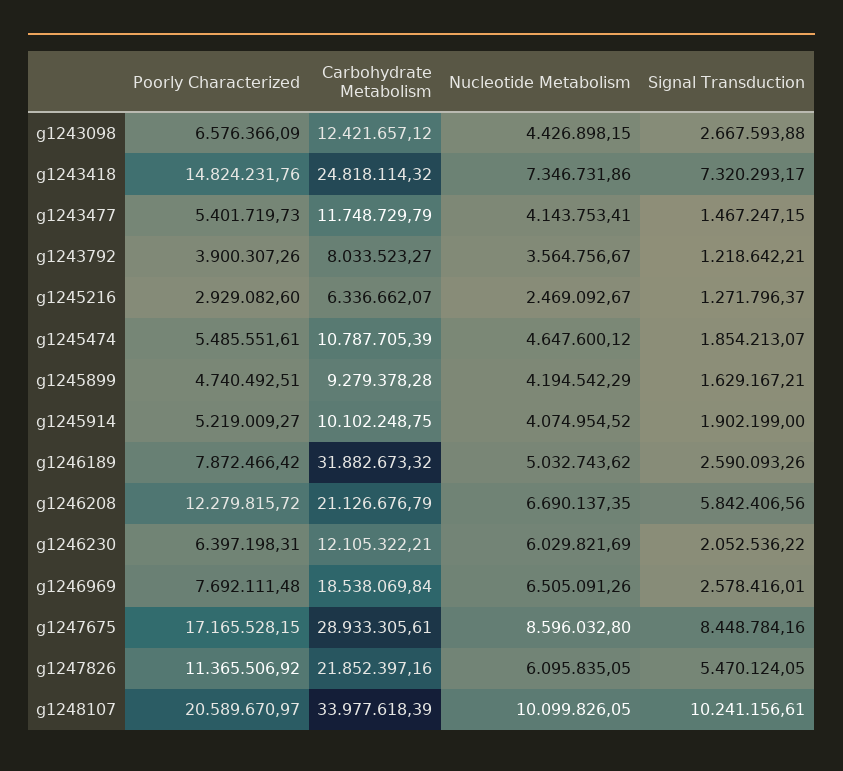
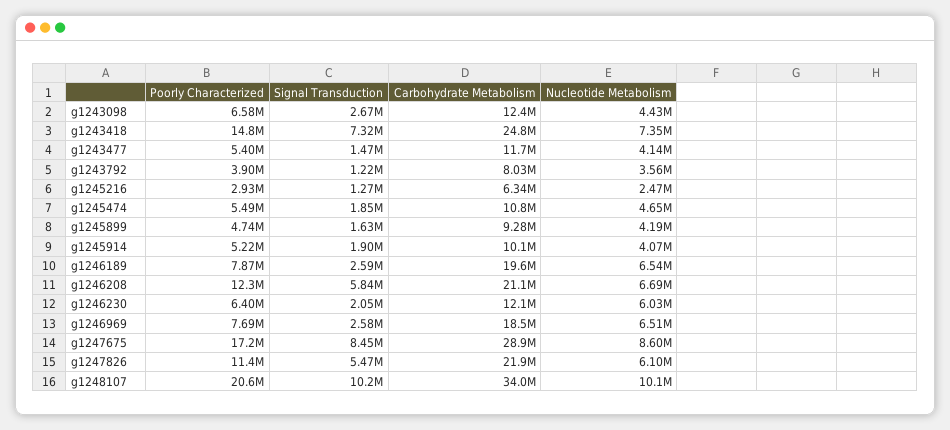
Carbohydrate Metabolism, g1246189: 31882673.32 -> 19600000
Nucleotide Metabolism, g1246189: 5032743.62 -> 6540000

